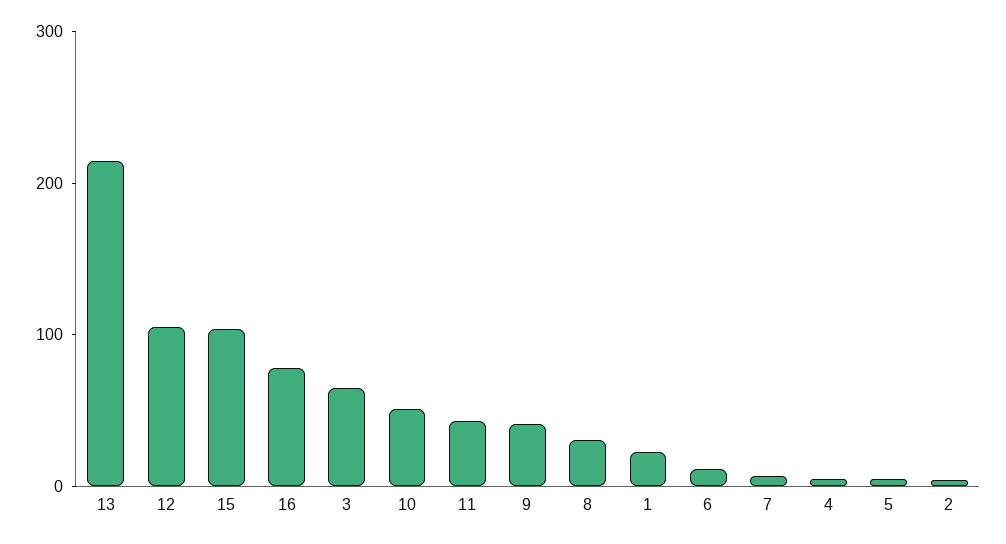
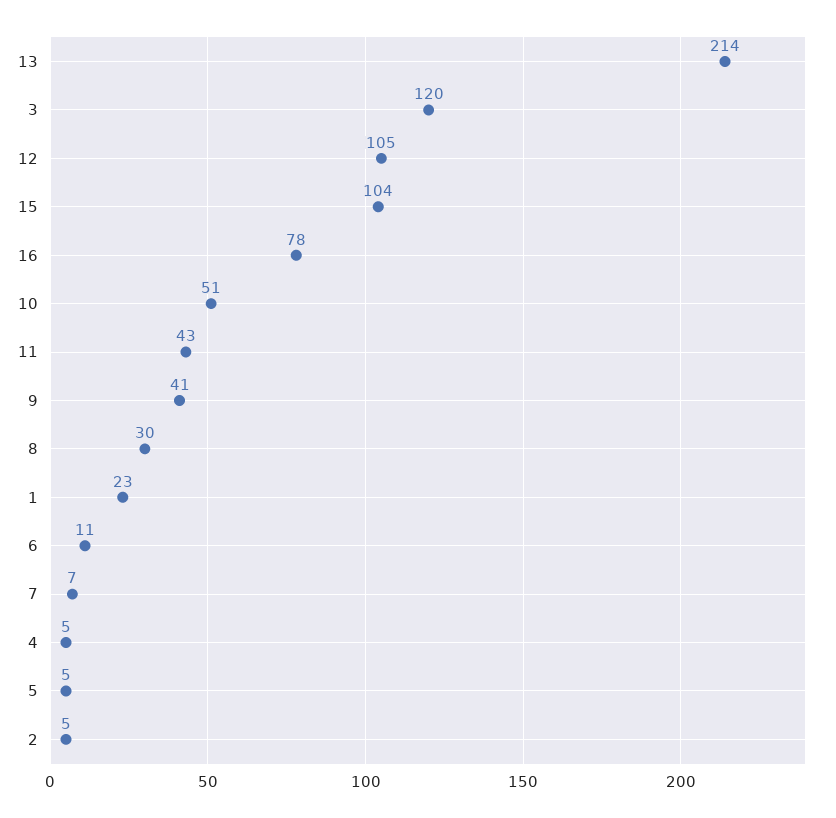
3: 60 -> 120

